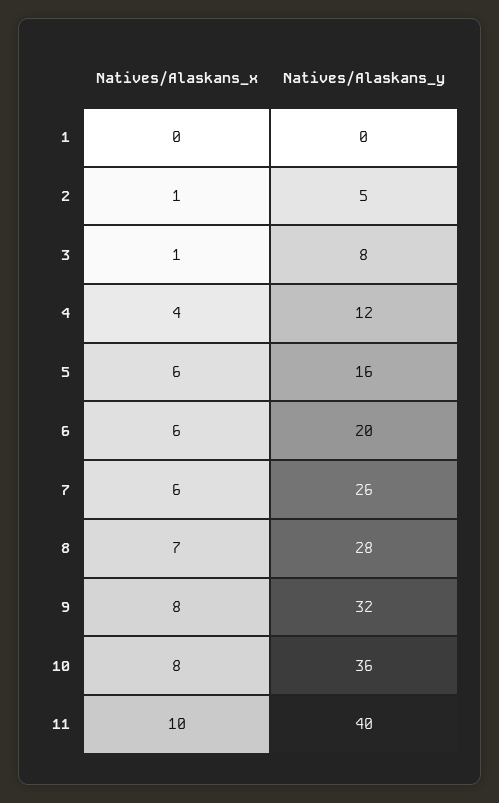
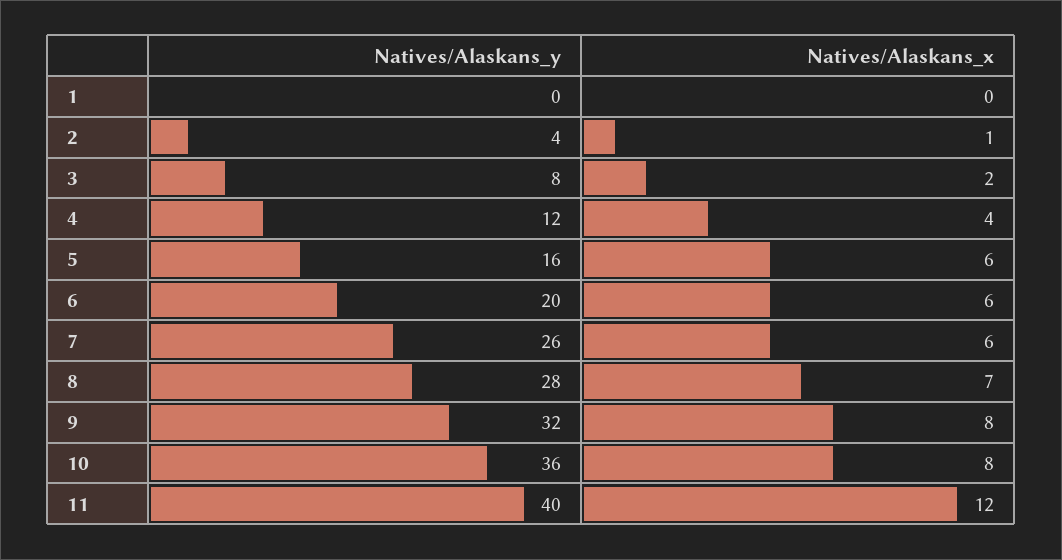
Natives/Alaskans_y, 2: 5 -> 4
Natives/Alaskans_x, 3: 1 -> 2
Natives/Alaskans_x, 11: 10 -> 12

